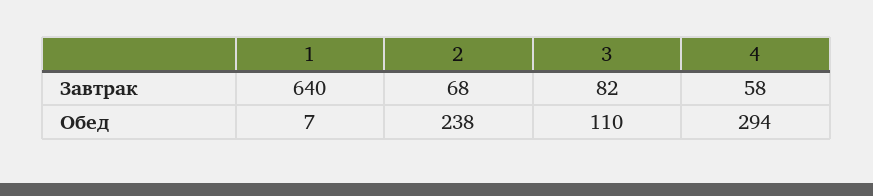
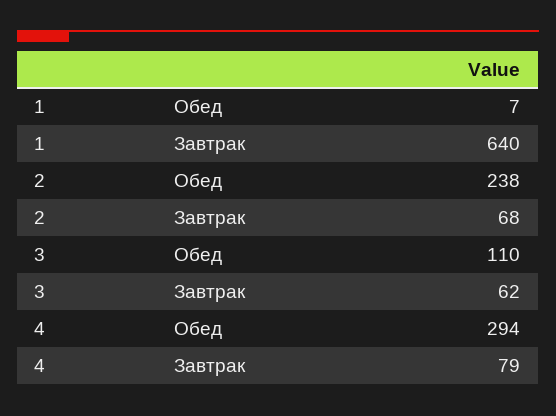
3, Завтрак: 82 -> 62
4, Завтрак: 58 -> 79

